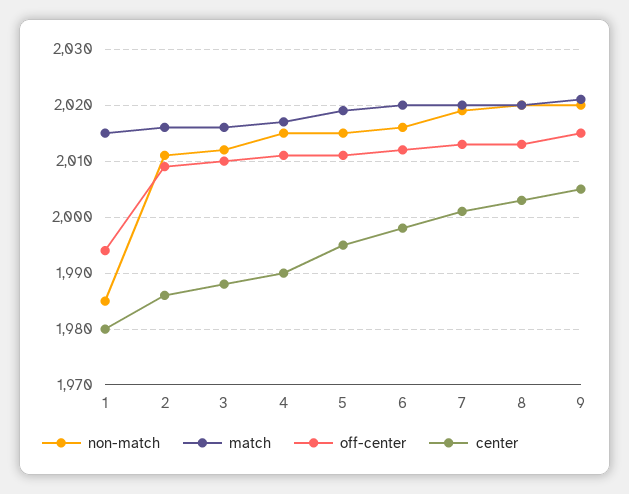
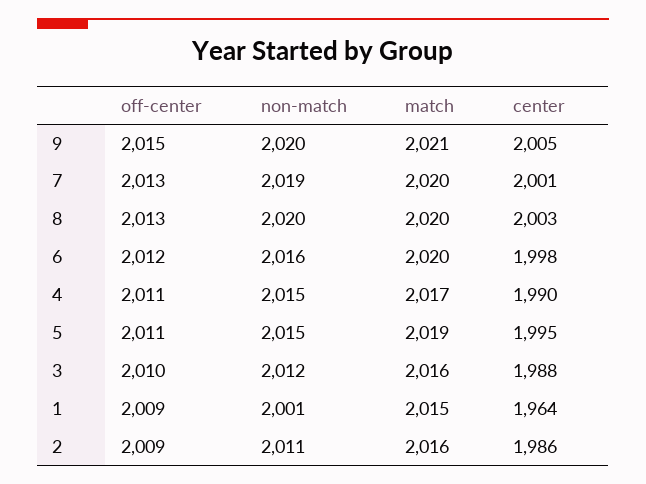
non-match, 1: 1985 -> 2001
off-center, 1: 1995 -> 2009
center, 1: 1980 -> 1964

